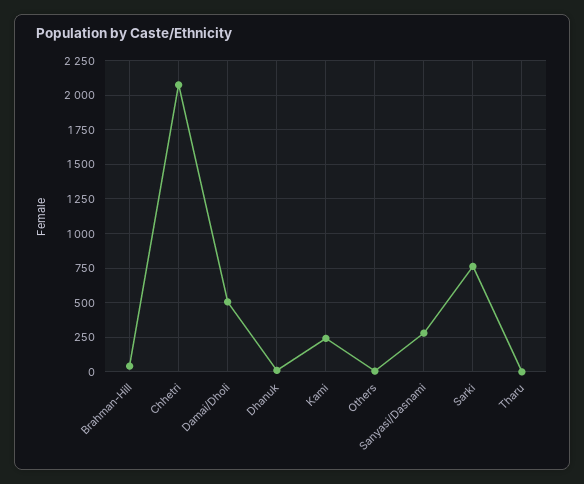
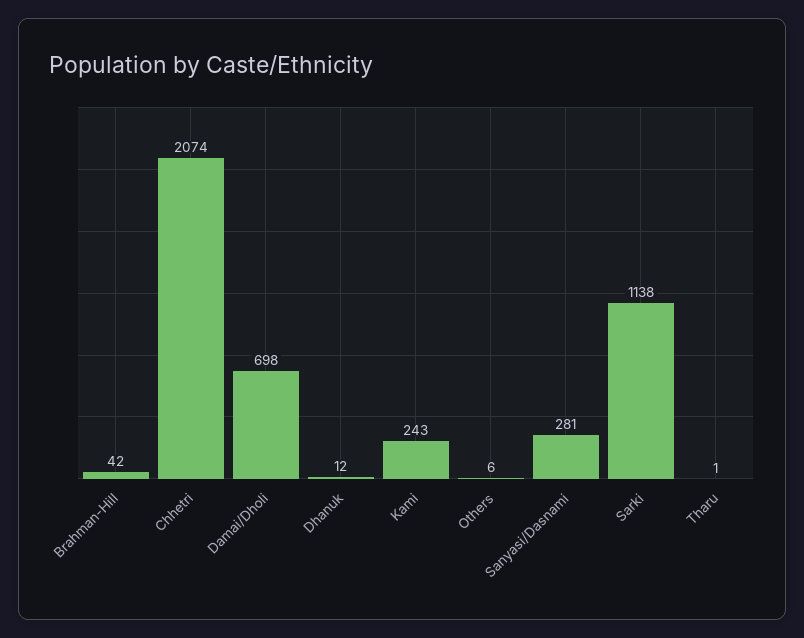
Damai/Dholi: 500 -> 698
Sarki: 750 -> 1138

